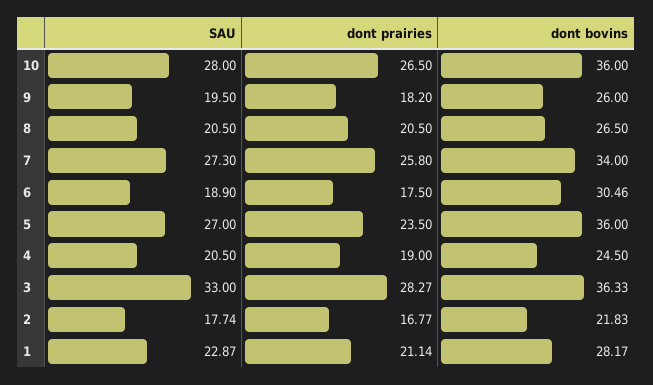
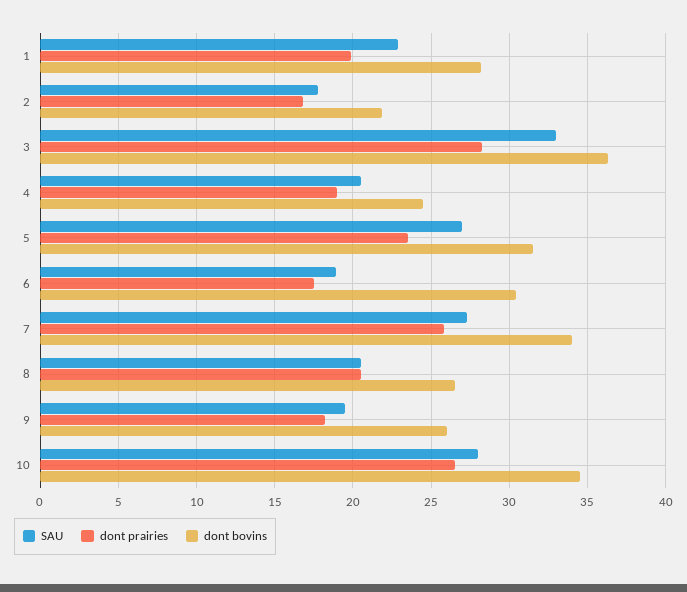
dont bovins, 10: 36 -> 34.5
dont bovins, 5: 36 -> 31.5
dont prairies, 1: 21.14 -> 20

